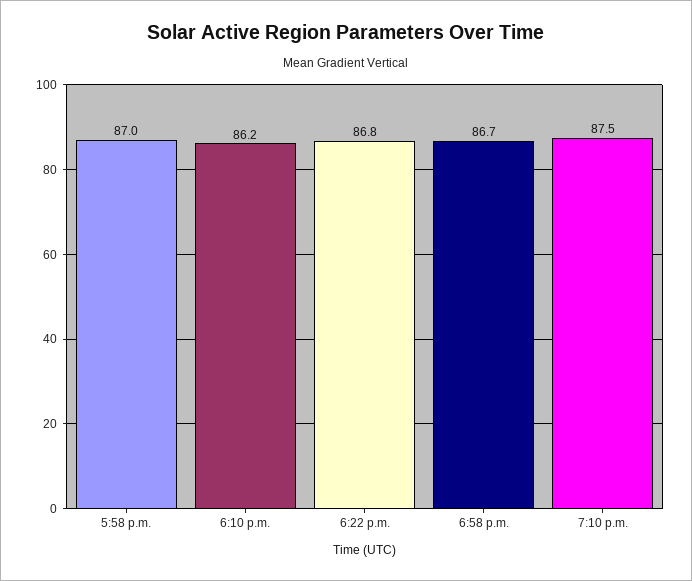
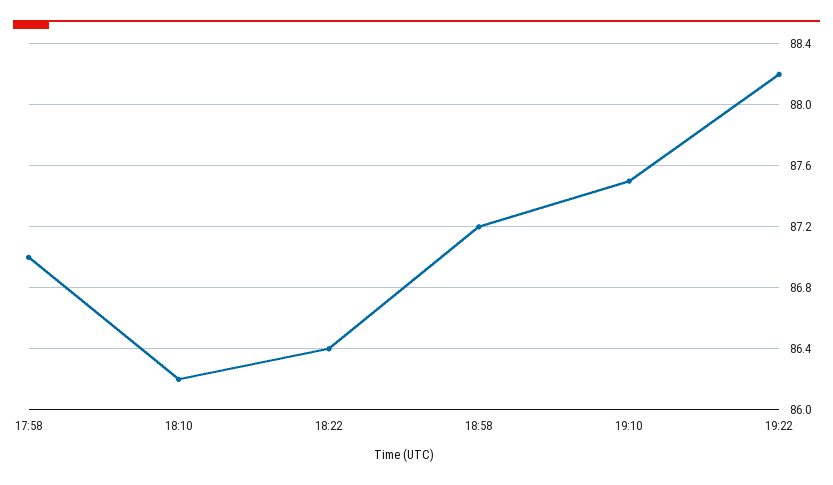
6:22 p.m.: 86.8 -> 86.4
6:58 p.m.: 86.7 -> 87.2
19:22: none -> 88.2

